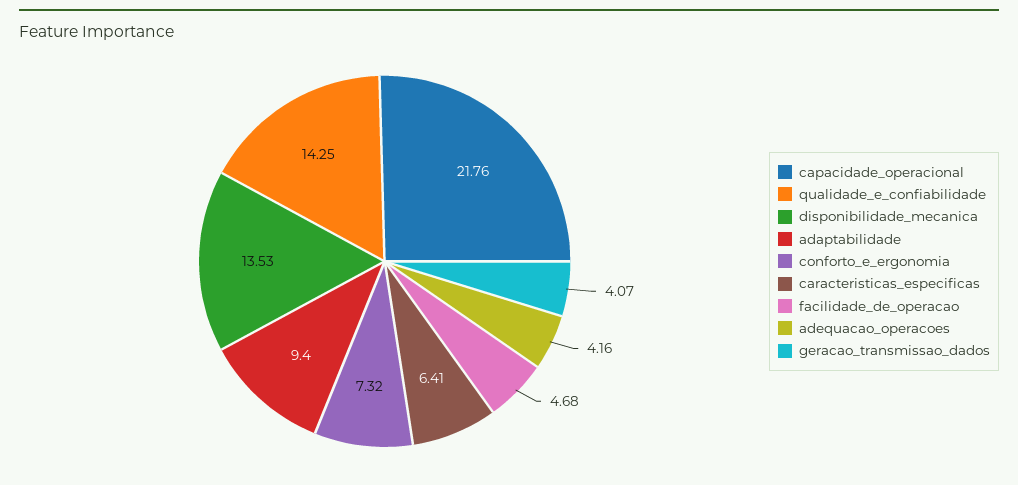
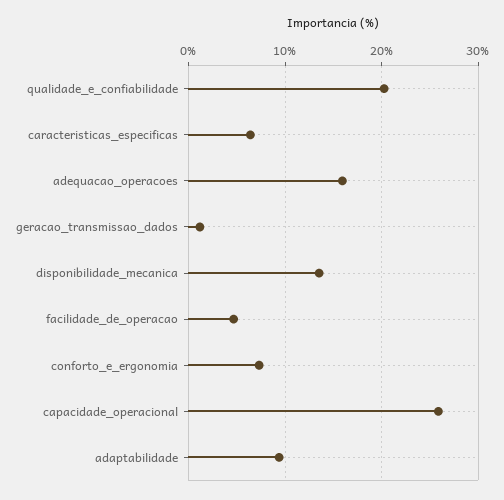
capacidade_operacional: 21.76 -> 26
qualidade_e_confiabilidade: 14.25 -> 20
adequacao_operacoes: 4.16 -> 16
geracao_transmissao_dados: 4.07 -> 1

